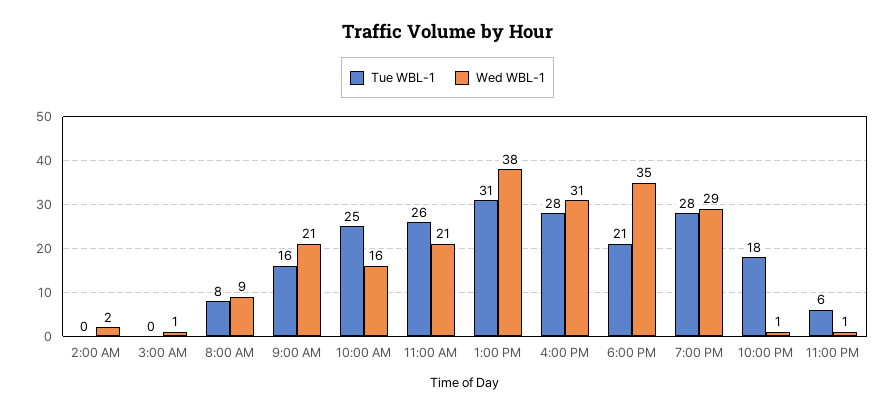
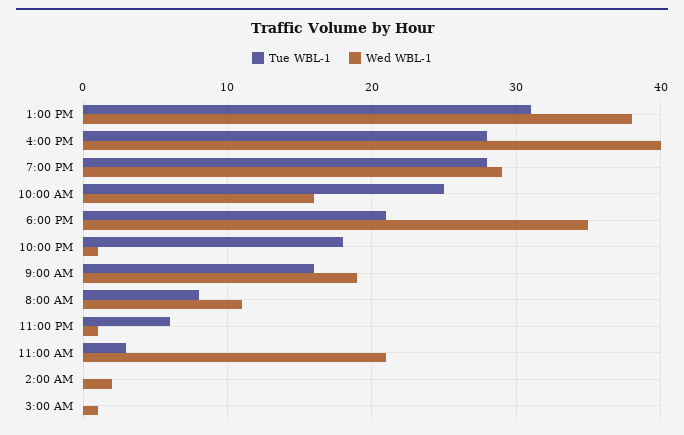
Wed WBL-1, 8:00 AM: 9 -> 11
Wed WBL-1, 9:00 AM: 21 -> 19
Tue WBL-1, 11:00 AM: 26 -> 3
Wed WBL-1, 4:00 PM: 31 -> 40

